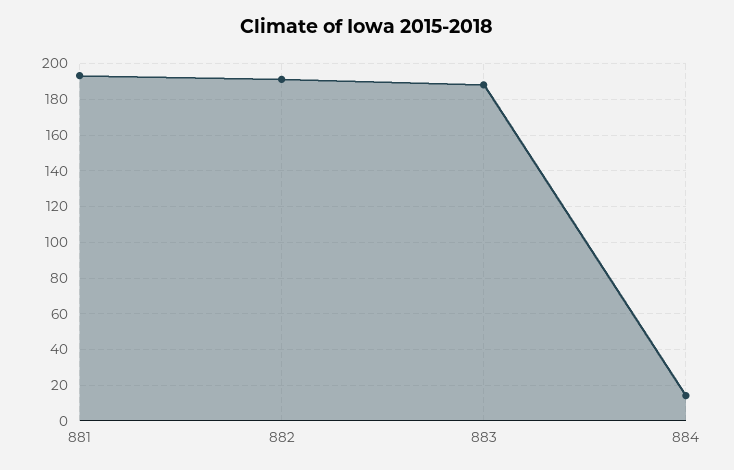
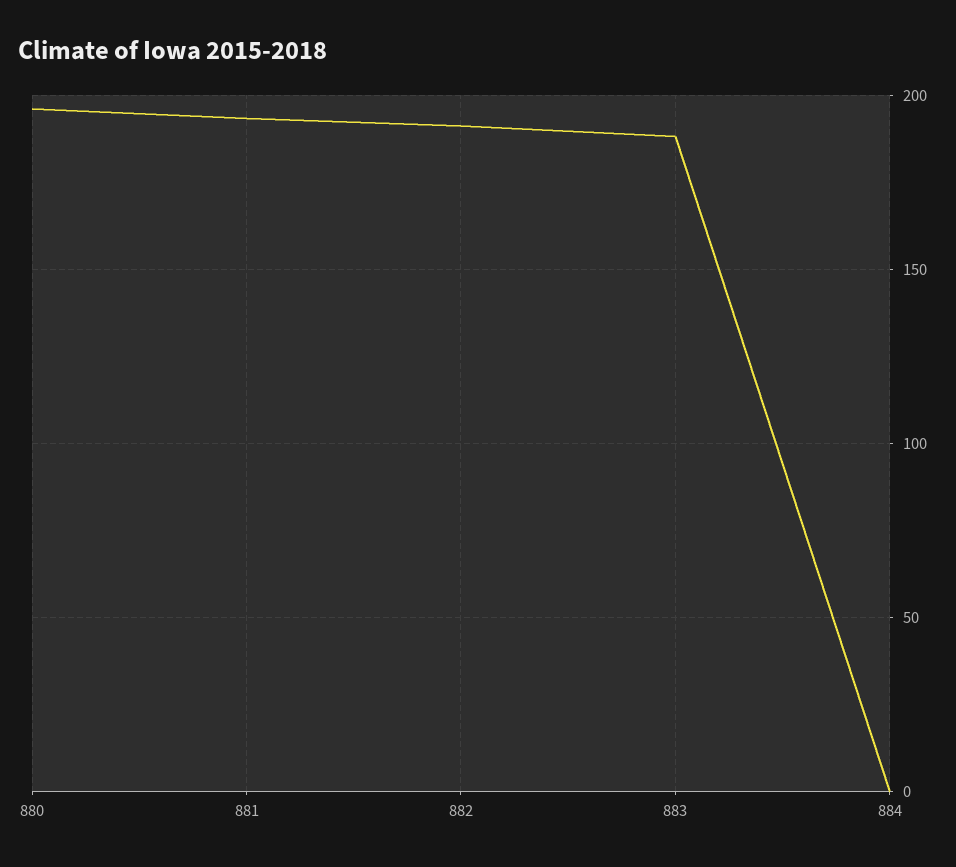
884: 15 -> 0
880: none -> 195

